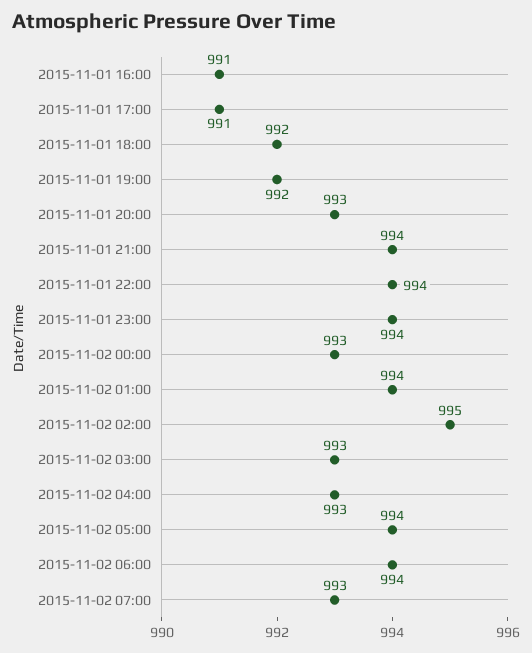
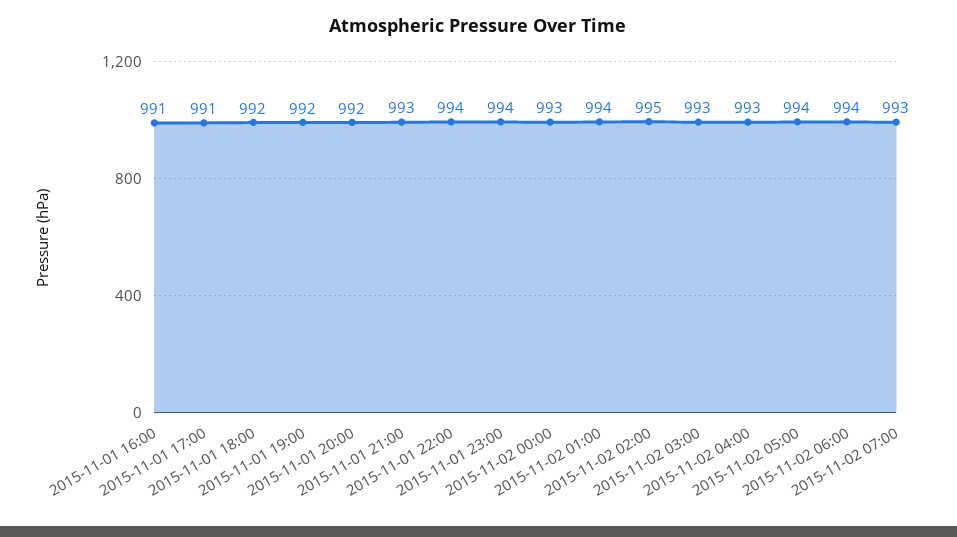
2015-11-01 20:00: 993 -> 992
2015-11-01 21:00: 994 -> 993

